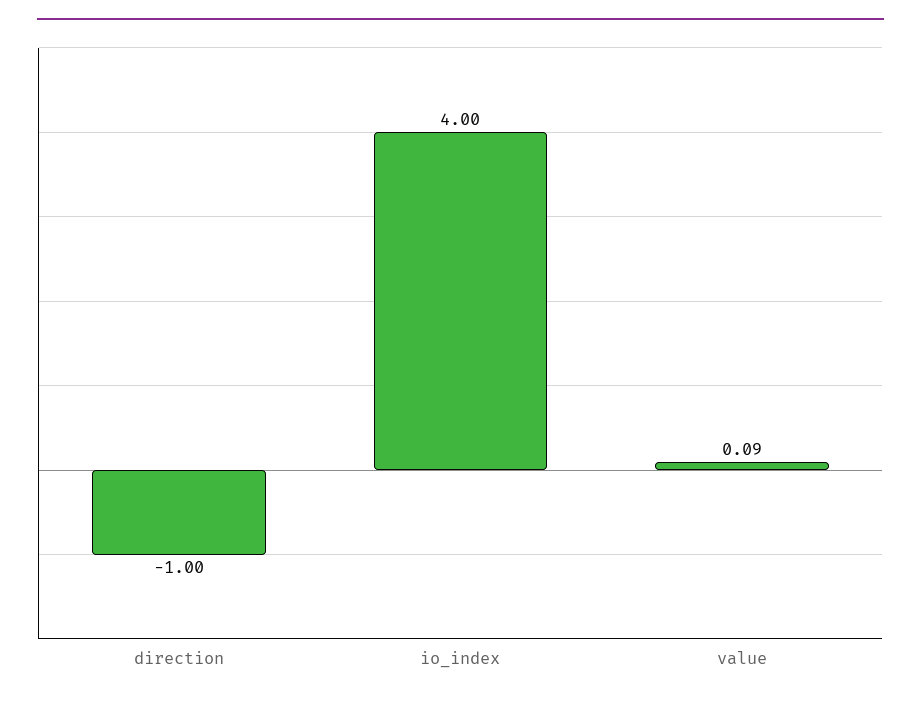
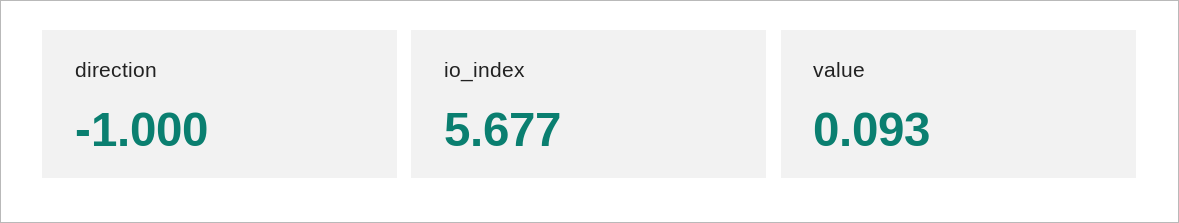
io_index: 4 -> 5.677

